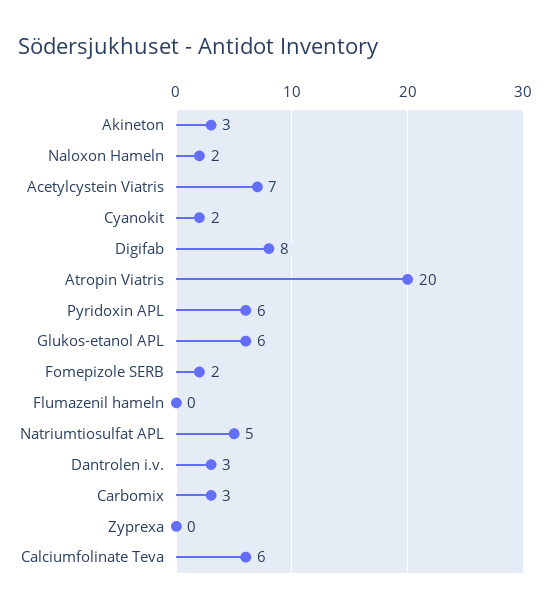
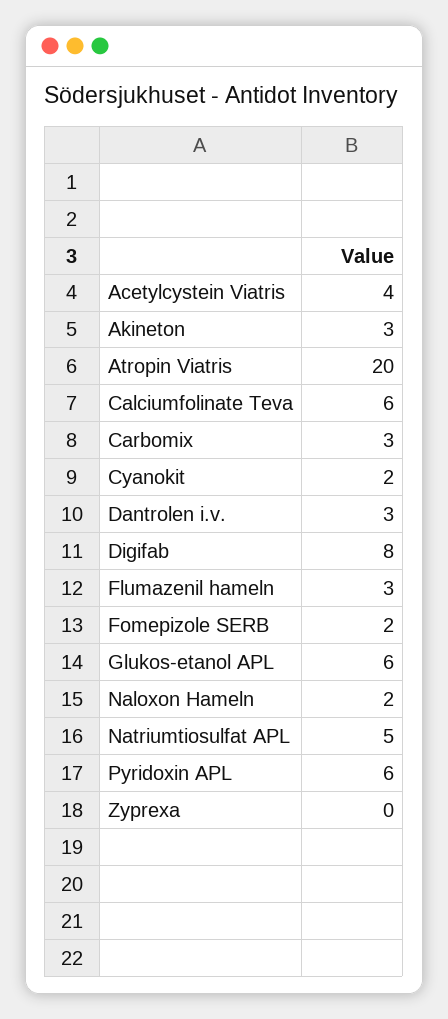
Acetylcystein Viatris: 7 -> 4
Flumazenil hameln: 0 -> 3

